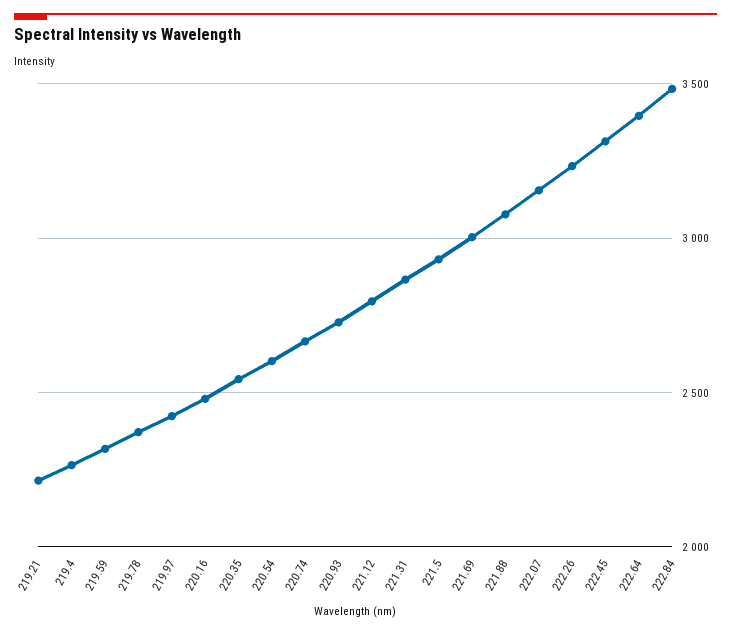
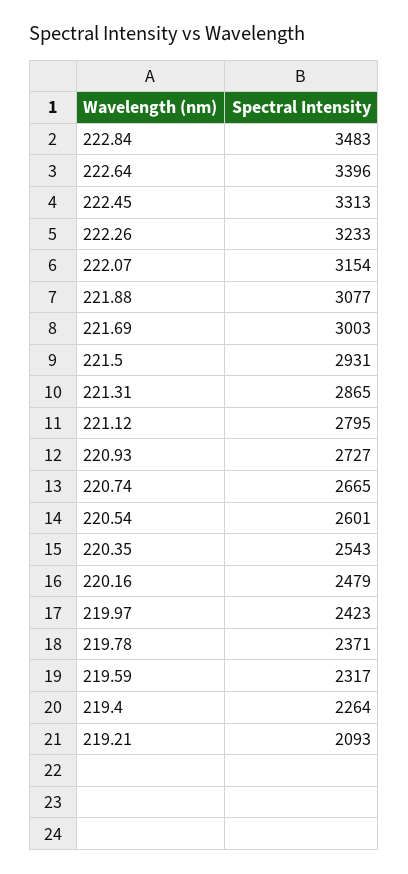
219.21: 2200 -> 2093

